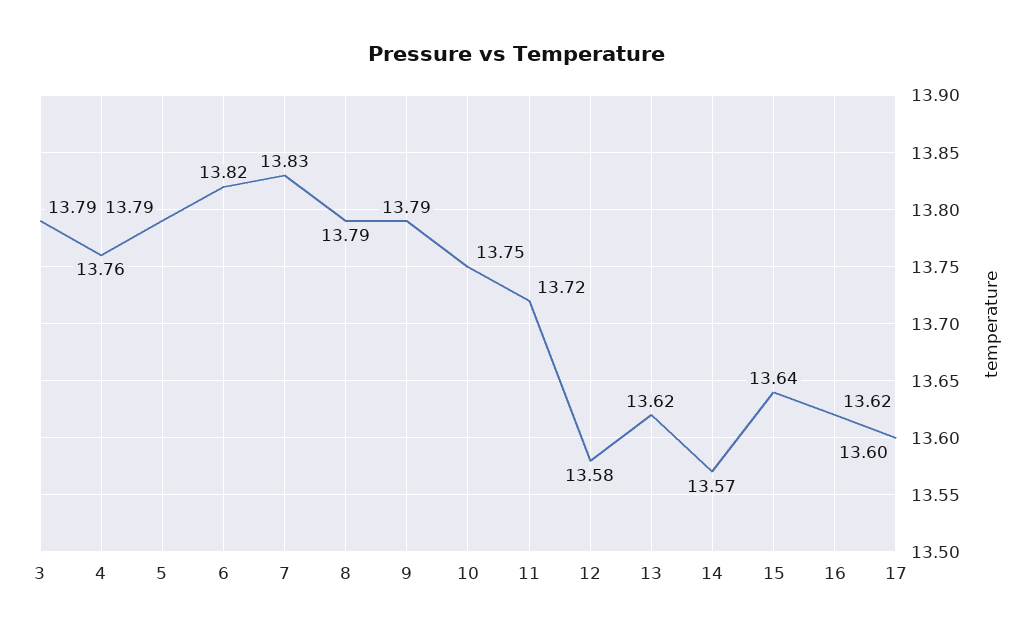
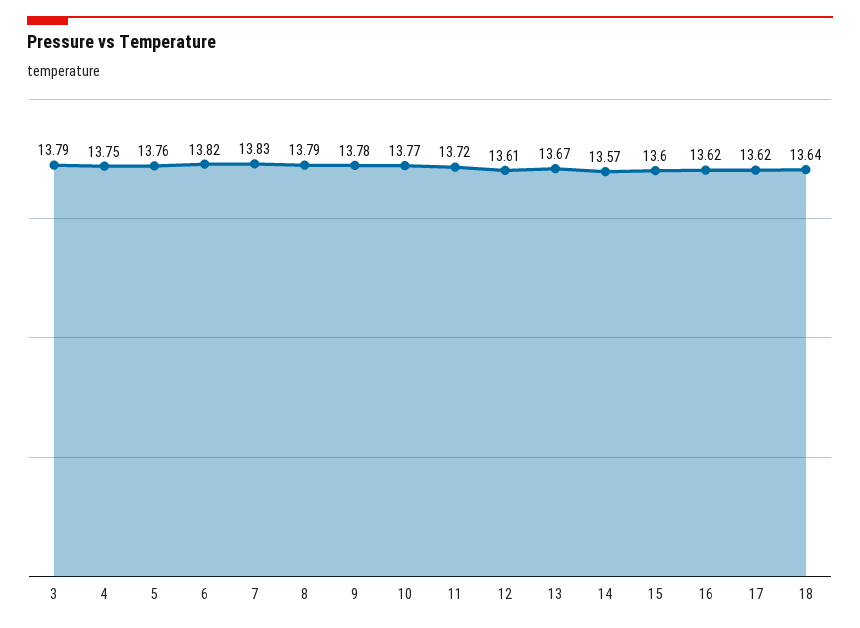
4: 13.76 -> 13.75
5: 13.79 -> 13.76
9: 13.79 -> 13.78
10: 13.75 -> 13.77
12: 13.58 -> 13.61
13: 13.62 -> 13.67
15: 13.64 -> 13.6
17: 13.6 -> 13.62
18: none -> 13.64

